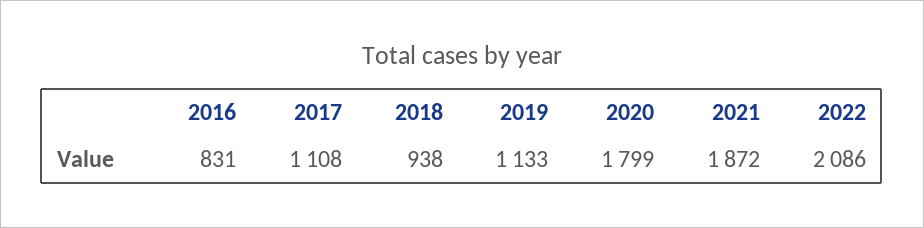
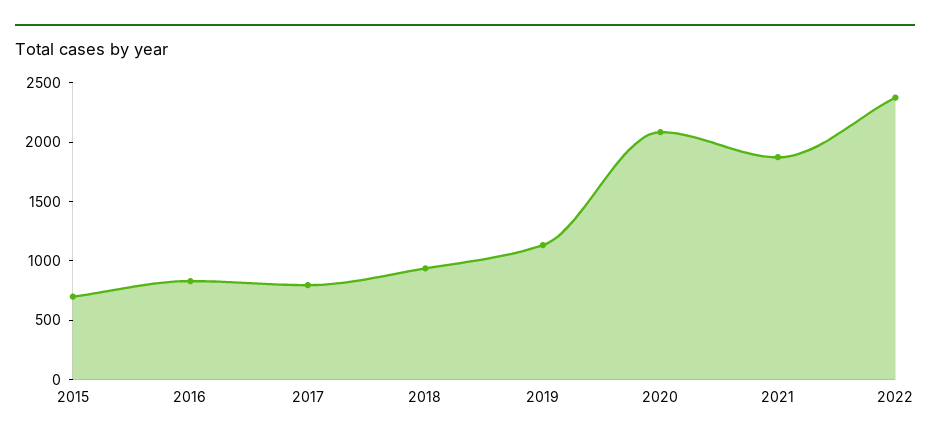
2017: 1108 -> 800
2020: 1799 -> 2100
2022: 2086 -> 2400
2015: none -> 700

